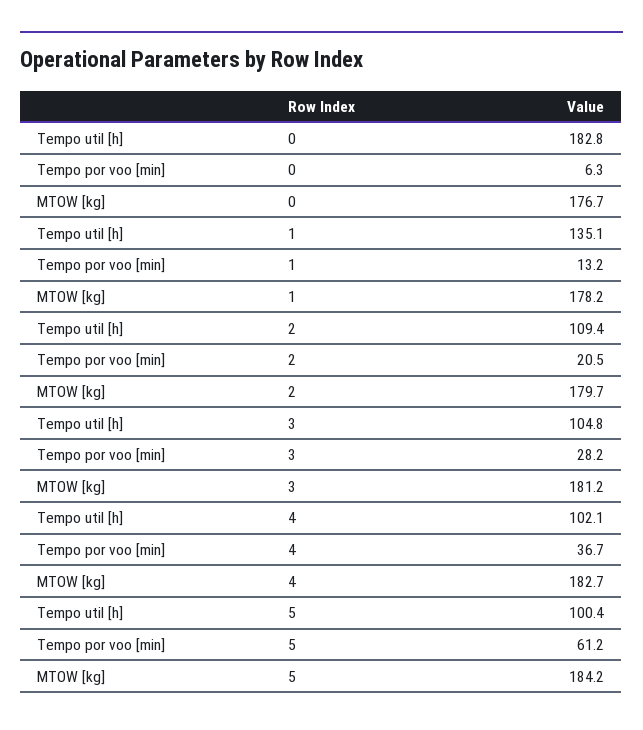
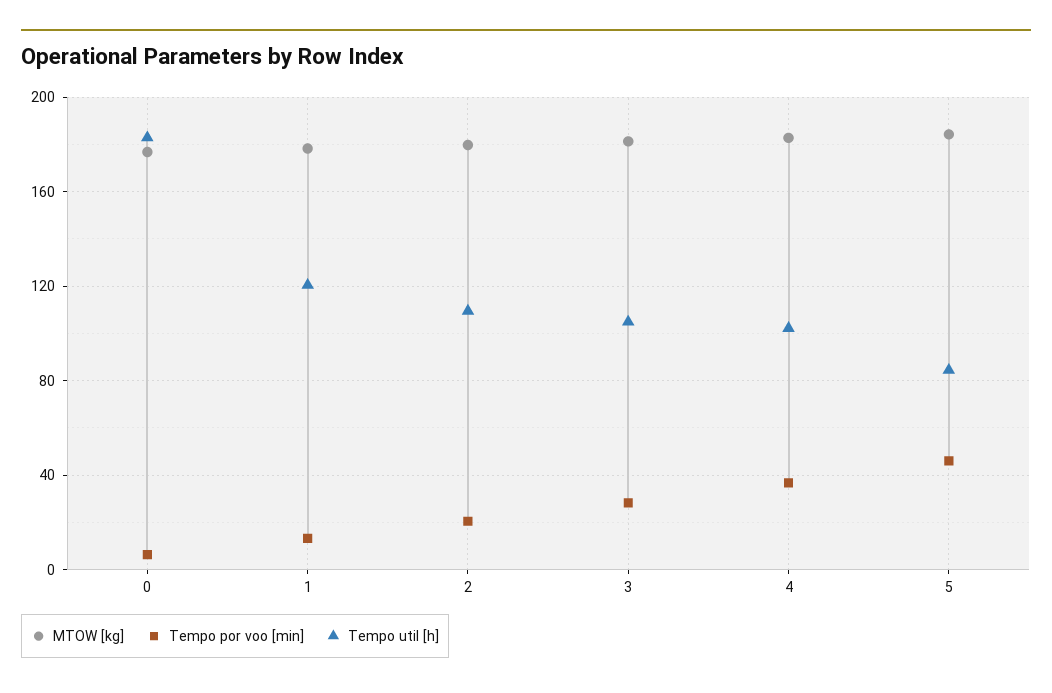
Tempo util [h], 1: 135.1 -> 120
Tempo util [h], 5: 100.4 -> 85
Tempo por voo [min], 5: 61.2 -> 45

